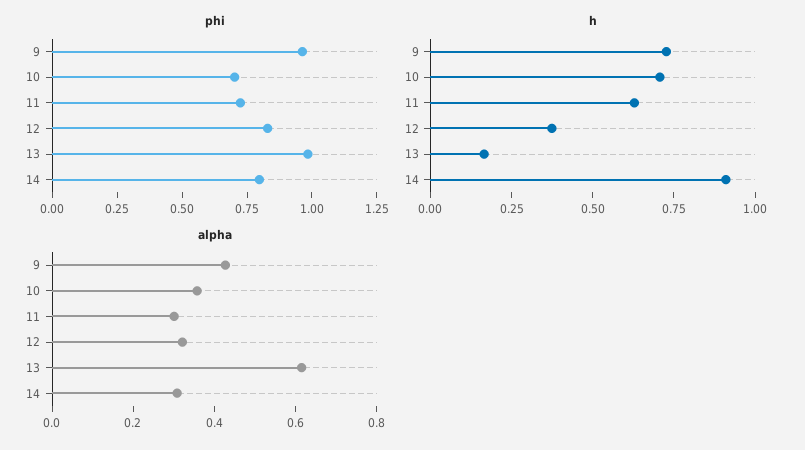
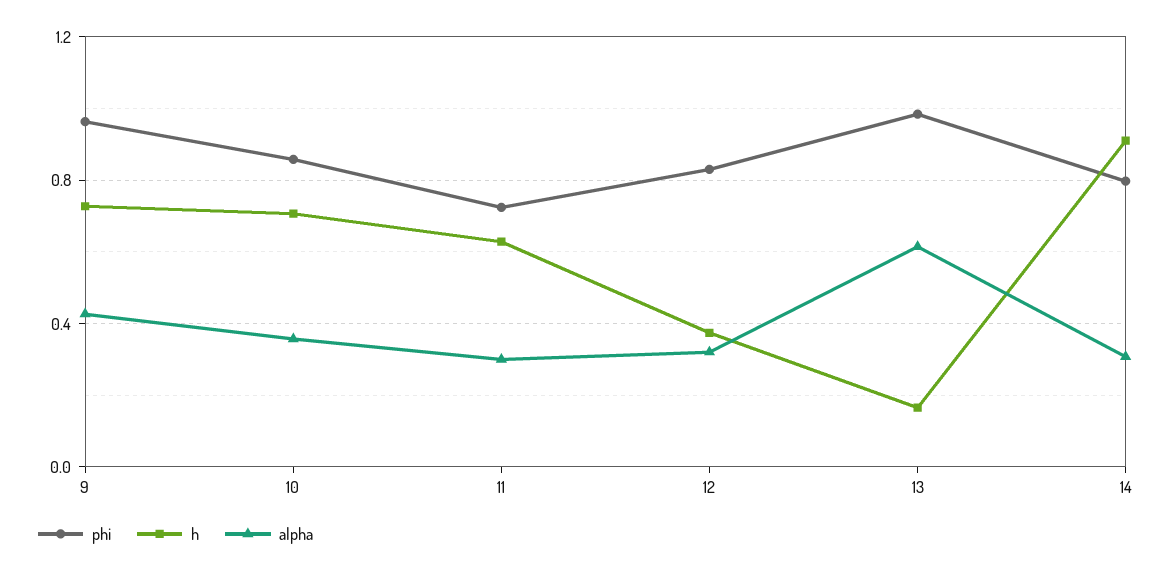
phi, 10: 0.7 -> 0.85

